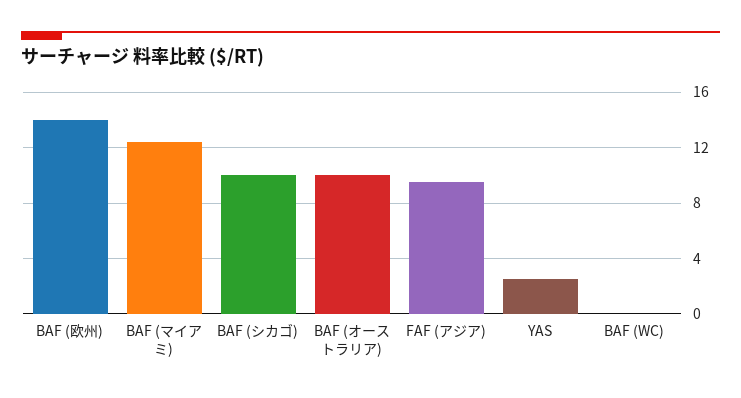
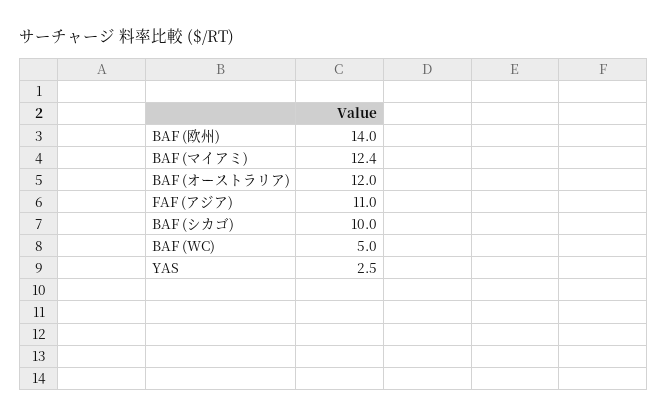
BAF (オーストラリア): 10 -> 12
FAF (アジア): 9.5 -> 11
BAF (WC): 0 -> 5

